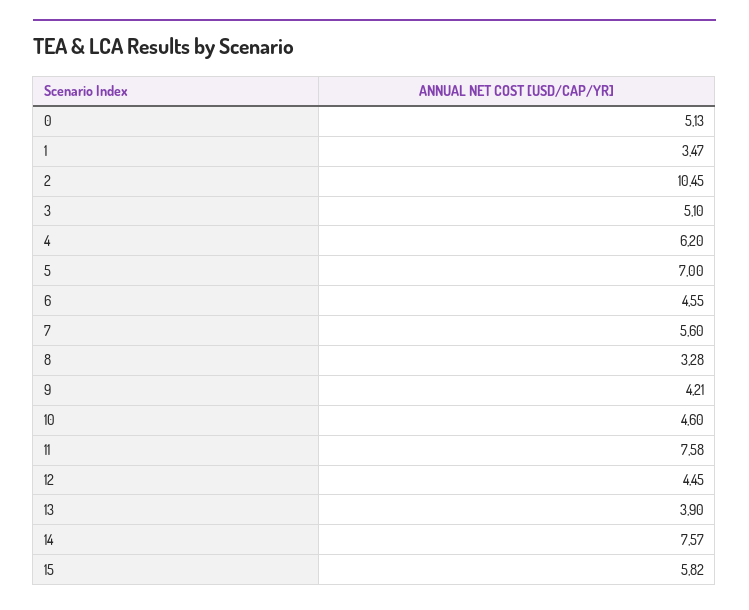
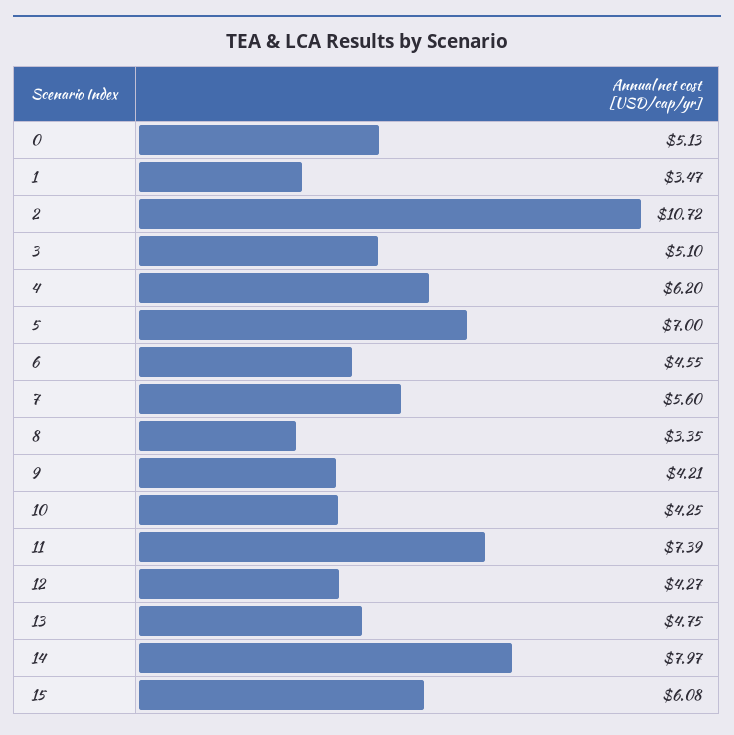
2: 10.45 -> 10.72
8: 3.28 -> 3.35
10: 4.6 -> 4.25
11: 7.58 -> 7.39
12: 4.45 -> 4.27
13: 3.9 -> 4.75
14: 7.57 -> 7.97
15: 5.82 -> 6.08

